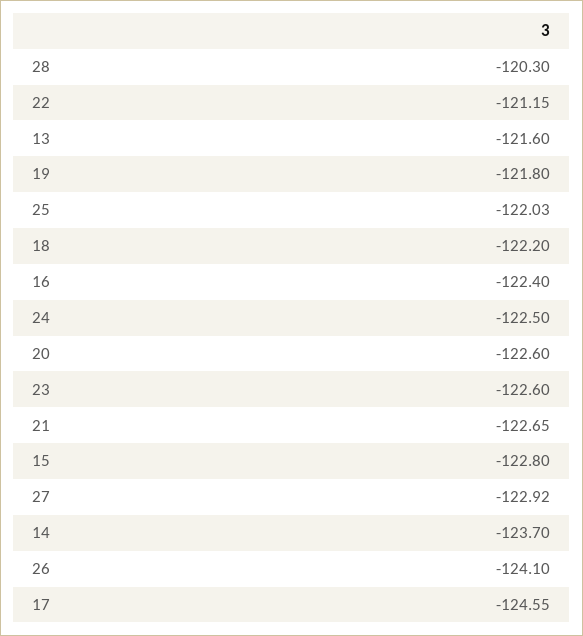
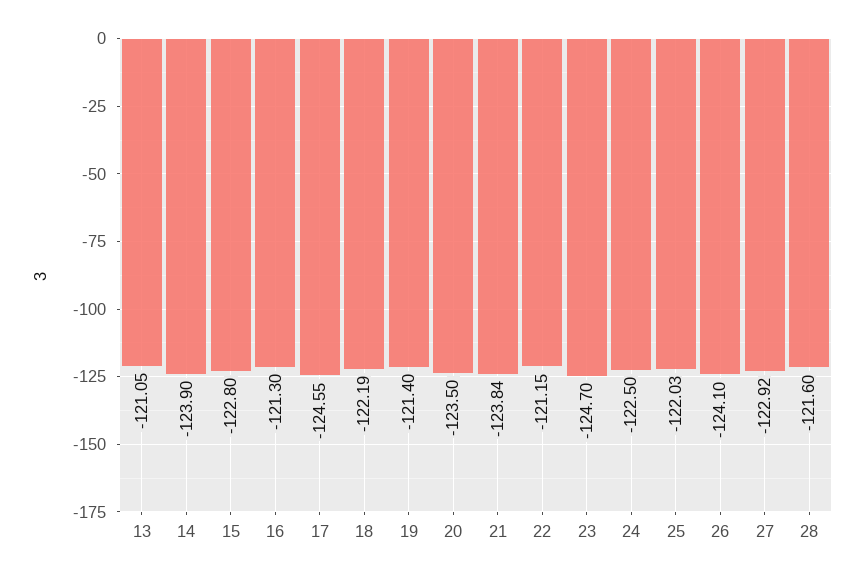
28: -120.3 -> -121.6
13: -121.6 -> -121.05
19: -121.8 -> -121.4
18: -122.2 -> -122.19
16: -122.4 -> -121.3
20: -122.6 -> -123.5
23: -122.6 -> -124.7
21: -122.65 -> -123.84
14: -123.7 -> -123.9

